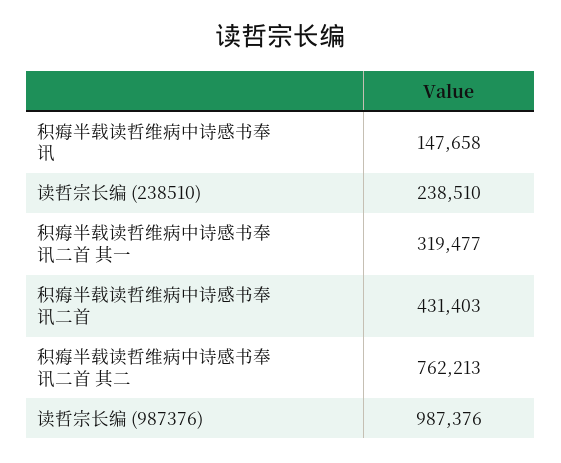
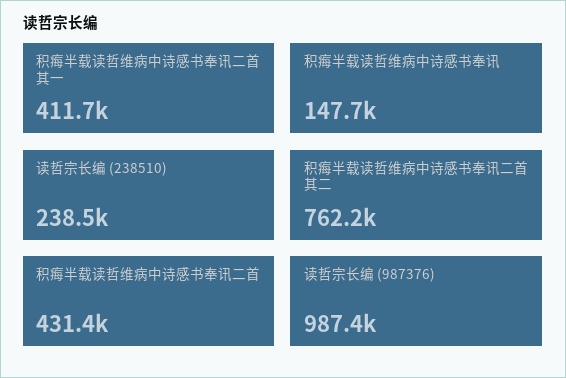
积痗半载读哲维病中诗感书奉讯二首 其一: 319477 -> 411700

